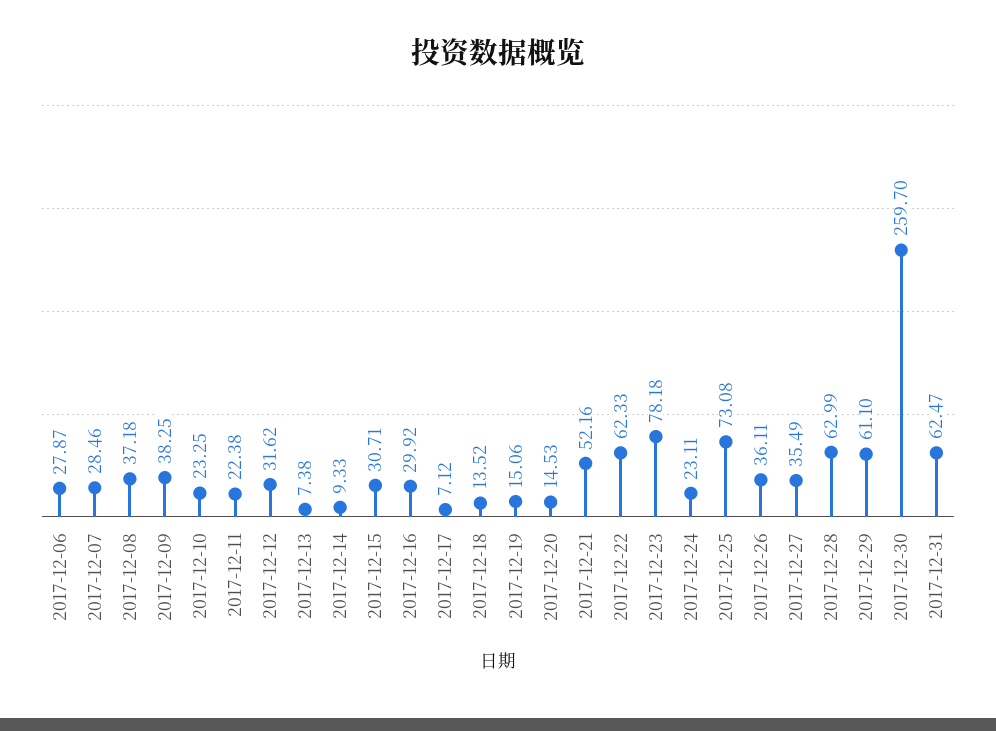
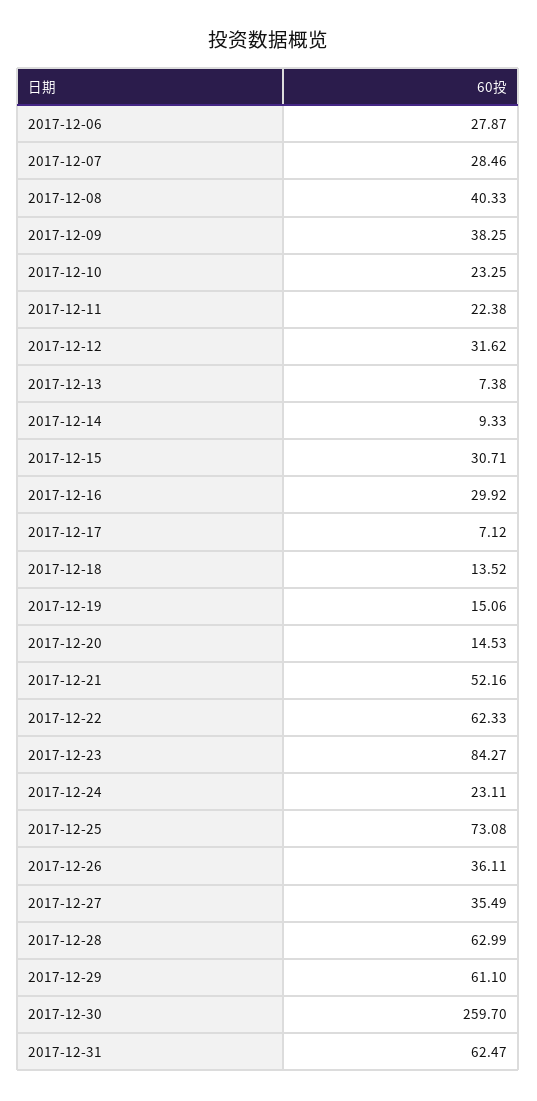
2017-12-08: 37.18 -> 40.33
2017-12-23: 78.18 -> 84.27

